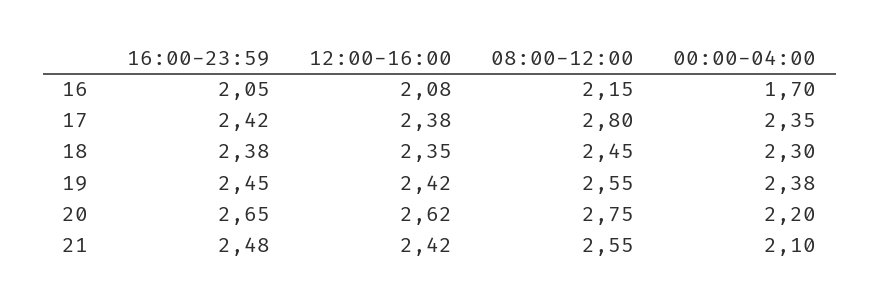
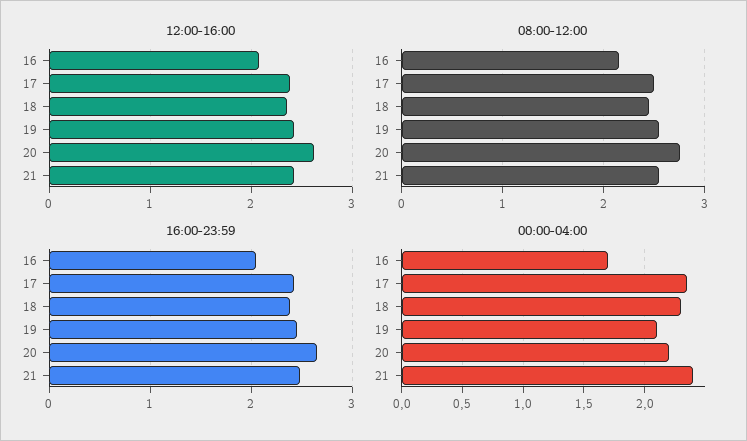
08:00-12:00, 17: 2.8 -> 2.5
00:00-04:00, 19: 2.38 -> 2.1
00:00-04:00, 21: 2.1 -> 2.4

